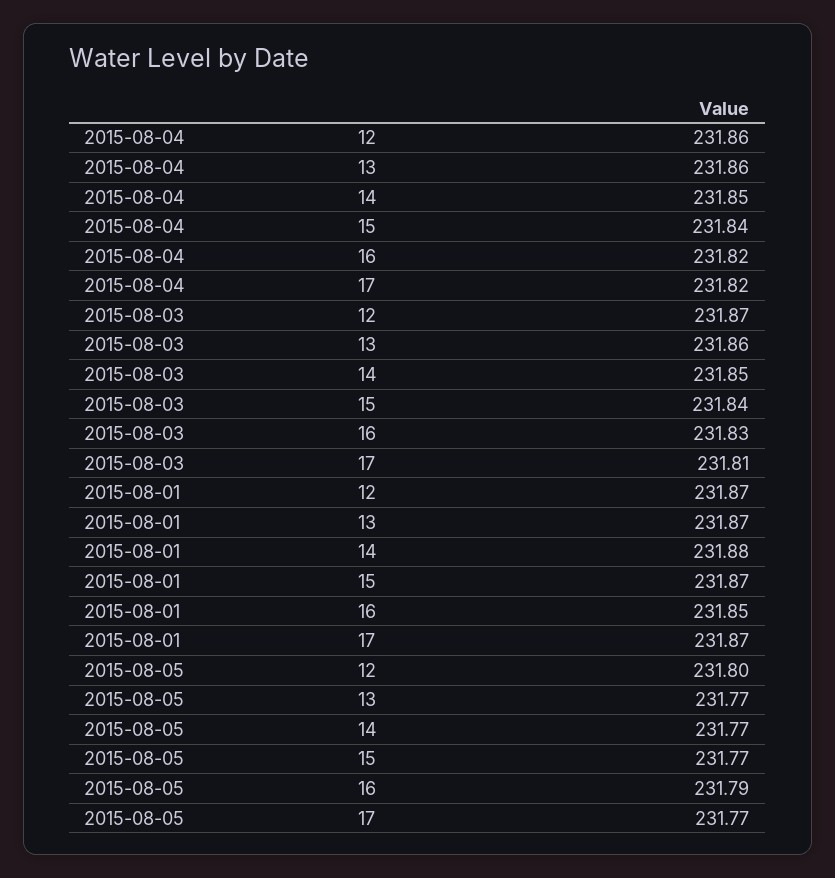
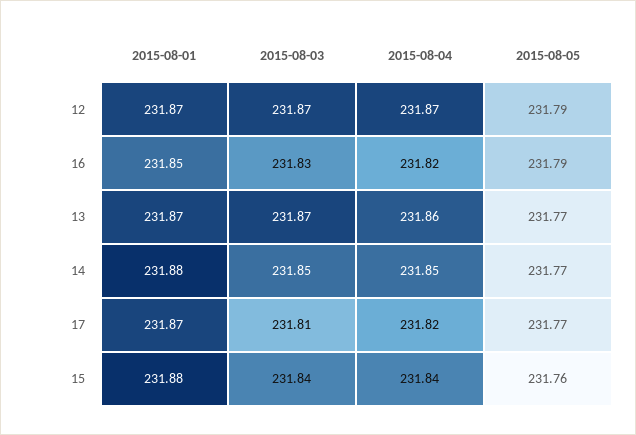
2015-08-04, 12: 231.86 -> 231.87
2015-08-03, 13: 231.86 -> 231.87
2015-08-01, 15: 231.87 -> 231.88
2015-08-05, 12: 231.8 -> 231.79
2015-08-05, 15: 231.77 -> 231.76

